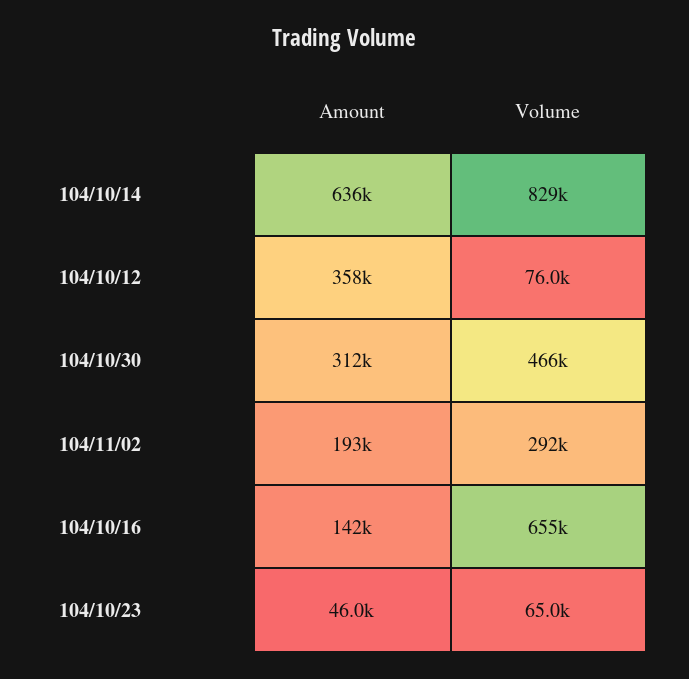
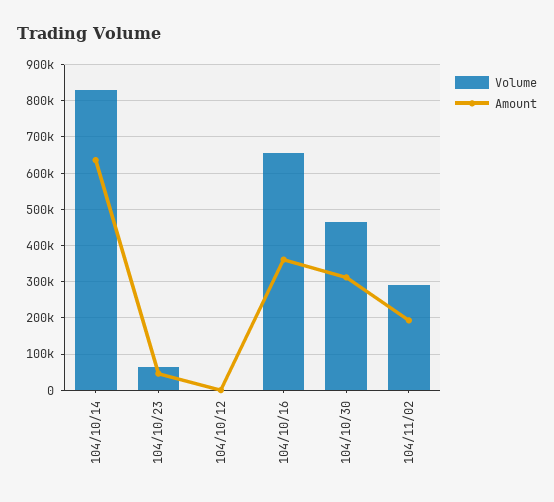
Amount, 104/10/12: 358000 -> 0
Volume, 104/10/12: 76000 -> 0
Amount, 104/10/16: 142000 -> 360000

